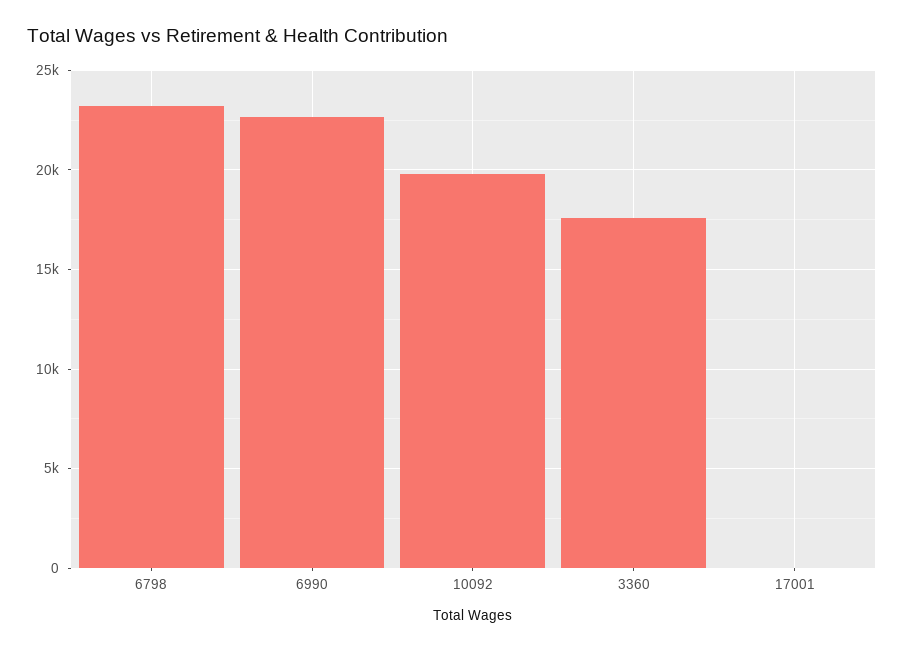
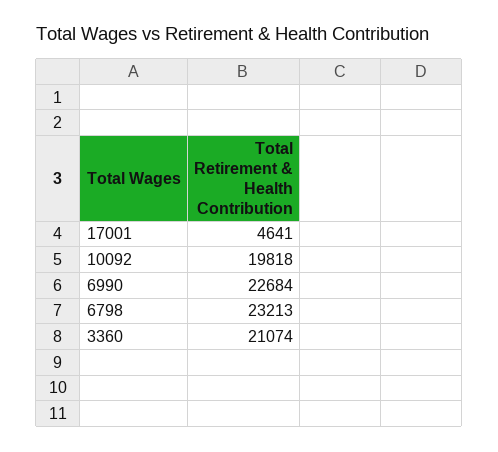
3360: 17500 -> 21074
17001: 0 -> 4641

